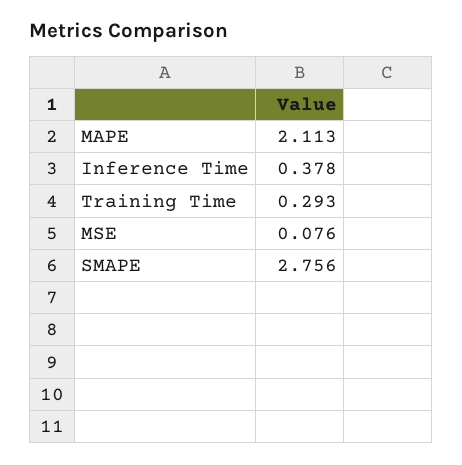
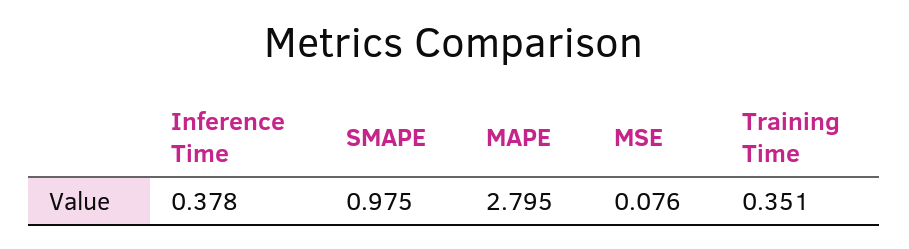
MAPE: 2.113 -> 2.795
Training Time: 0.293 -> 0.351
SMAPE: 2.756 -> 0.975

